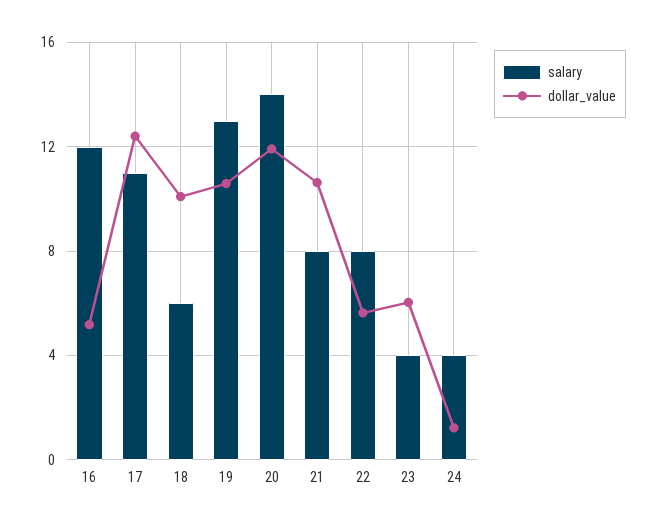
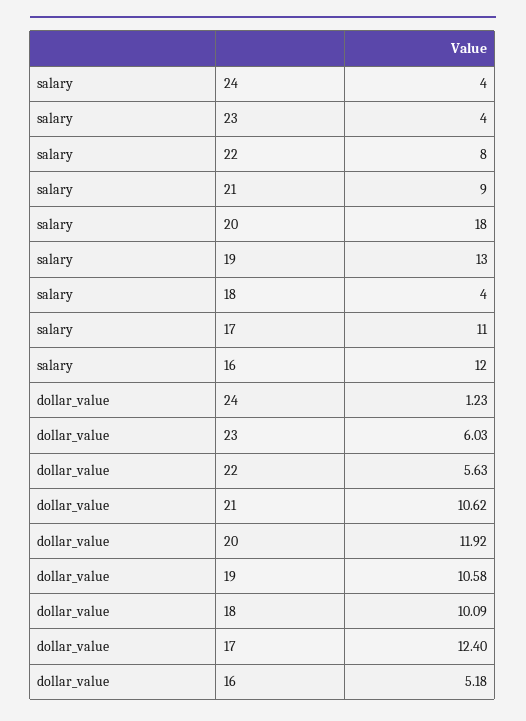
salary, 18: 6 -> 4
salary, 20: 14 -> 18
salary, 21: 8 -> 9

